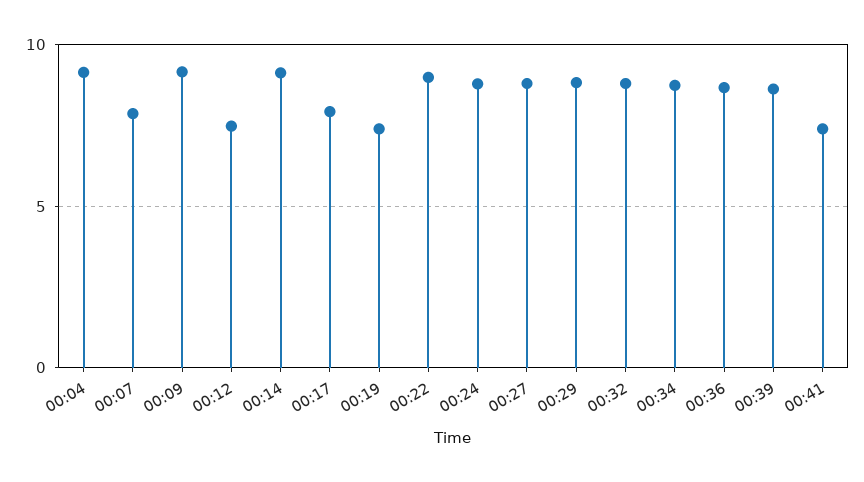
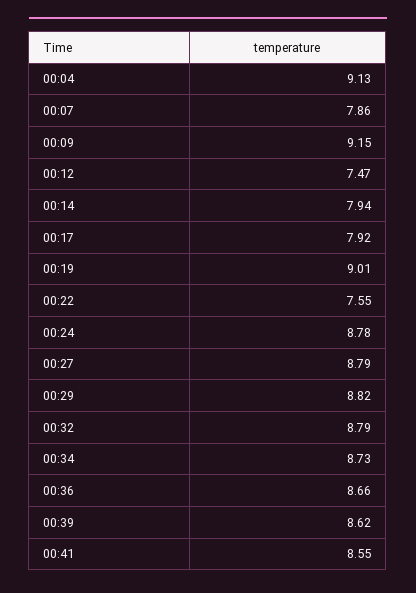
00:14: 9 -> 7.94
00:19: 7.5 -> 9.01
00:22: 9 -> 7.55
00:41: 7.5 -> 8.55

